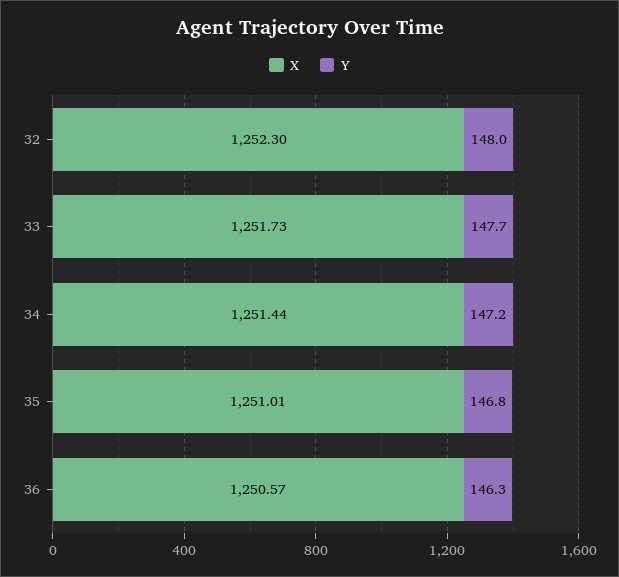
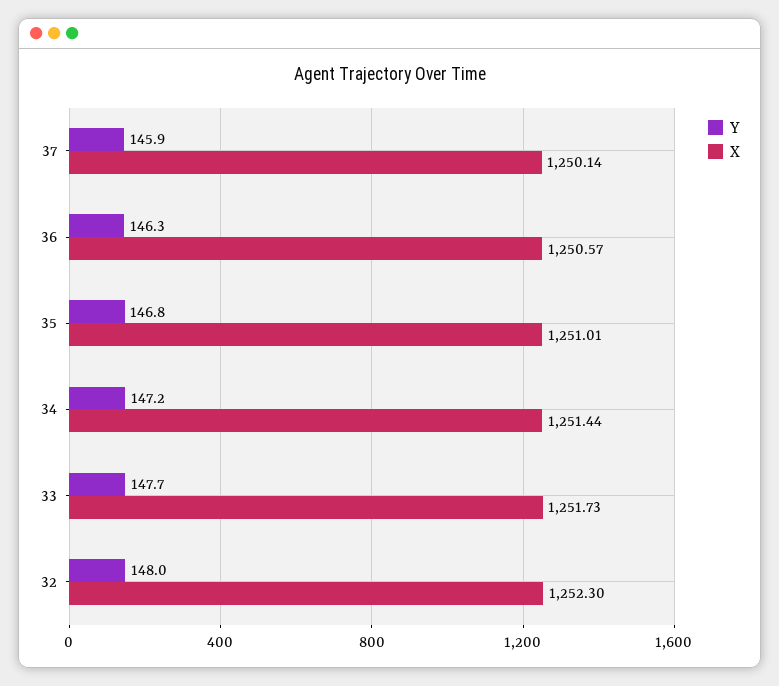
Y, 37: none -> 145.9
X, 37: none -> 1250.14

